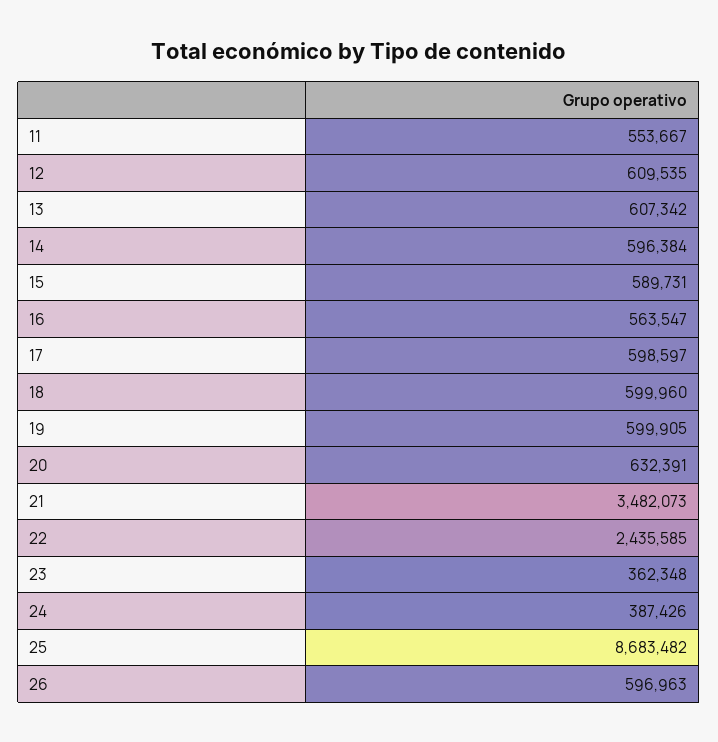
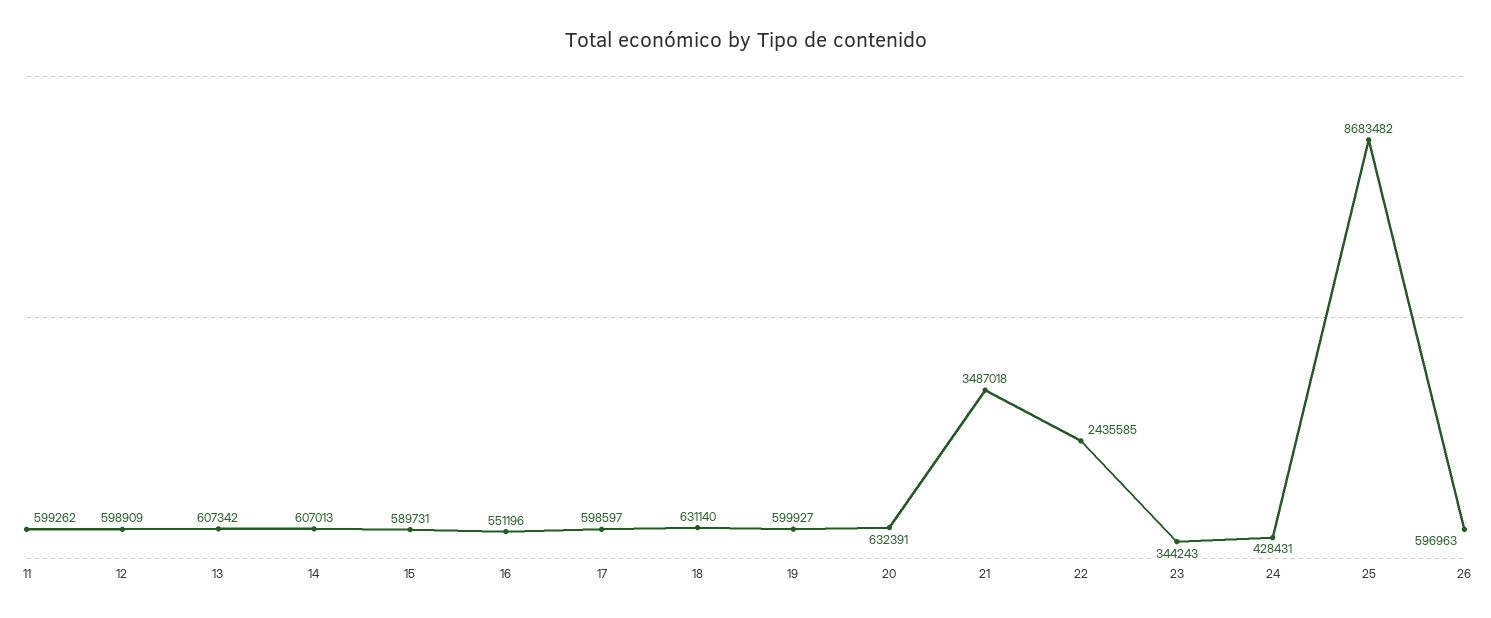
11: 553667 -> 599262
12: 609535 -> 598909
14: 596384 -> 607013
16: 563547 -> 551196
18: 599960 -> 631140
19: 599905 -> 599927
21: 3482073 -> 3487018
23: 362348 -> 344243
24: 387426 -> 428431

